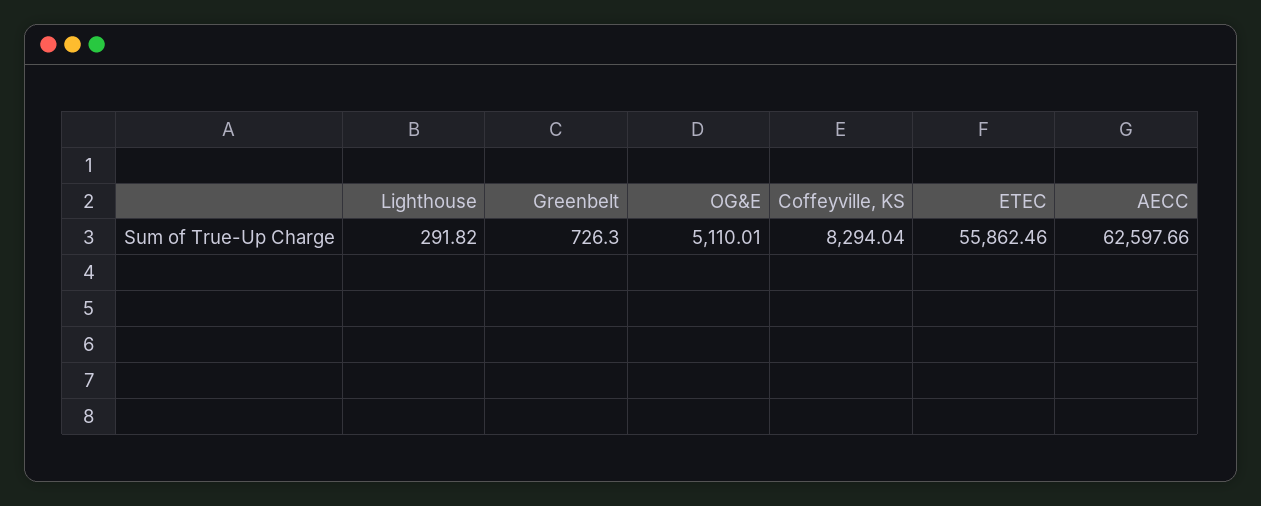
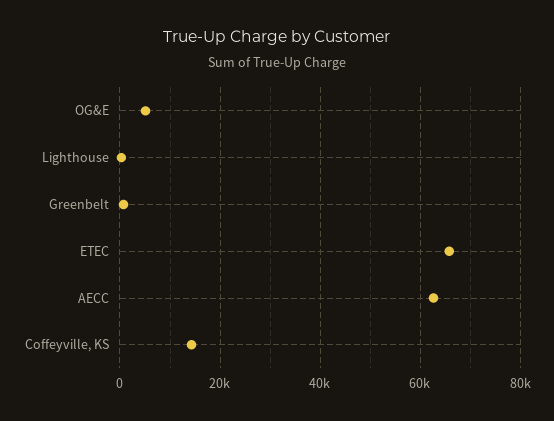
Coffeyville, KS: 8294.04 -> 14000
ETEC: 55862.46 -> 66000

